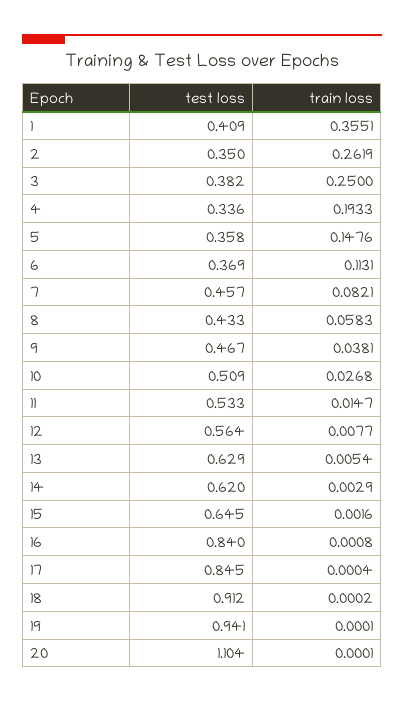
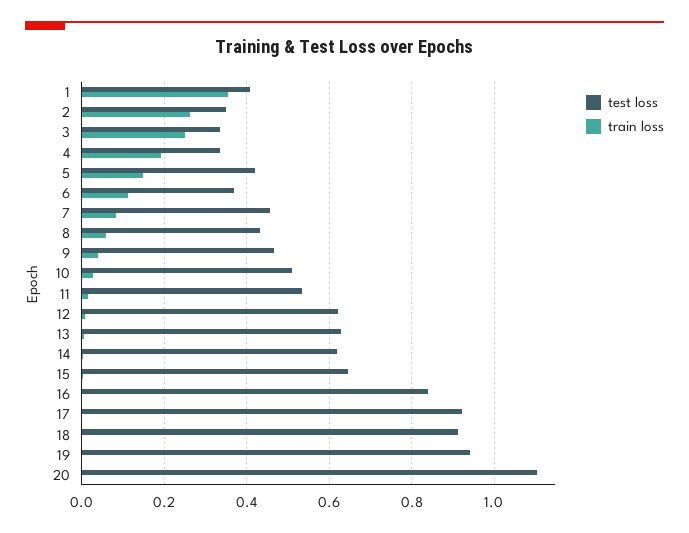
test loss, 3: 0.382 -> 0.34
test loss, 5: 0.358 -> 0.42
test loss, 12: 0.564 -> 0.62
test loss, 17: 0.845 -> 0.92

